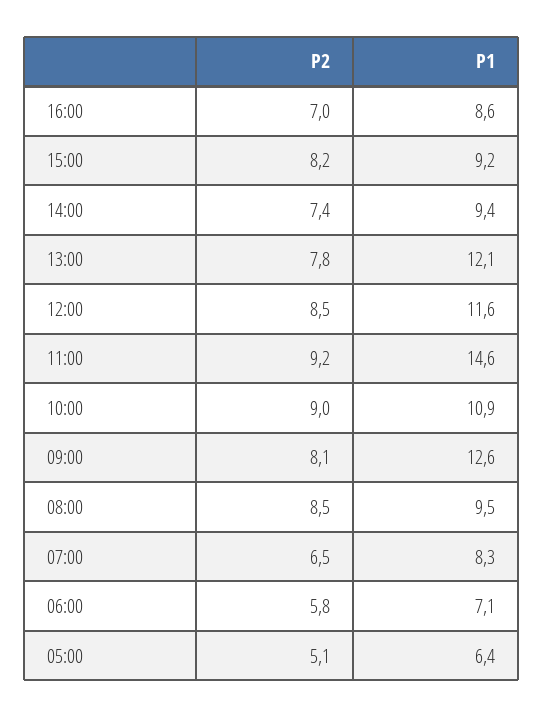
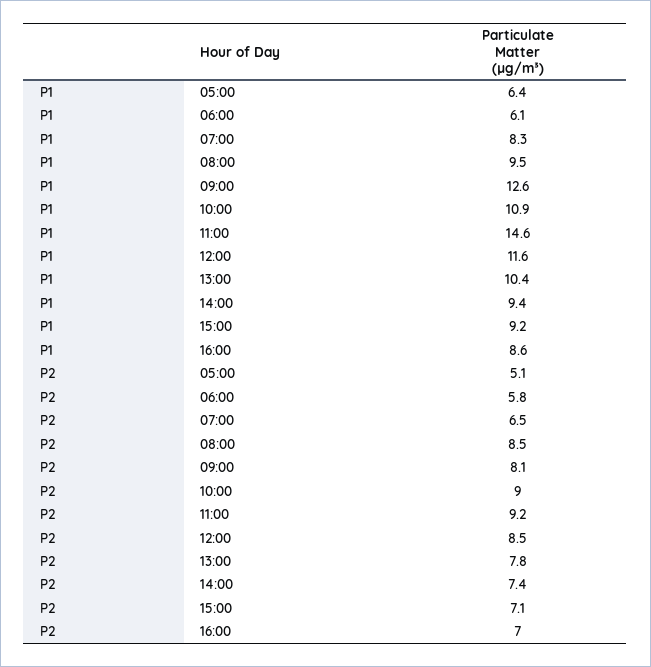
P2, 15:00: 8.2 -> 7.1
P1, 13:00: 12.1 -> 10.4
P1, 06:00: 7.1 -> 6.1

